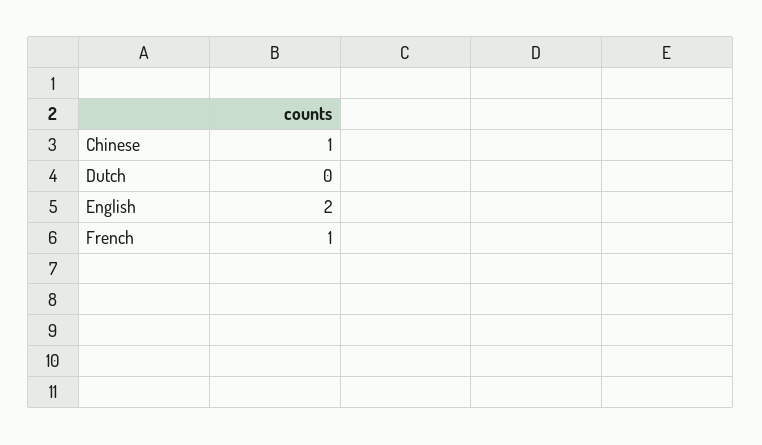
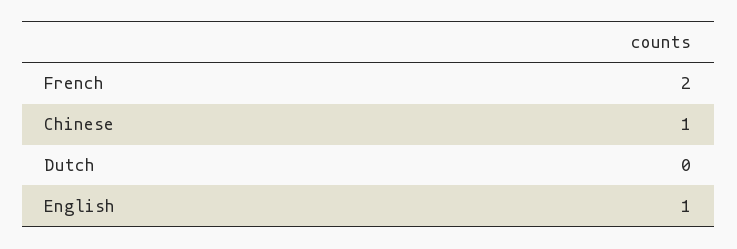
English: 2 -> 1
French: 1 -> 2

